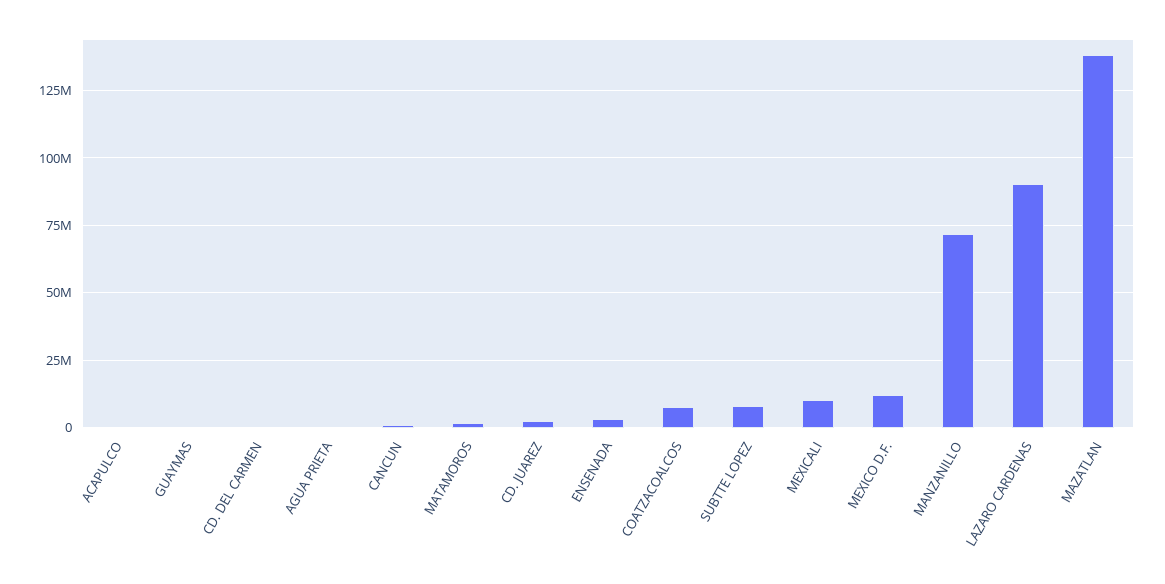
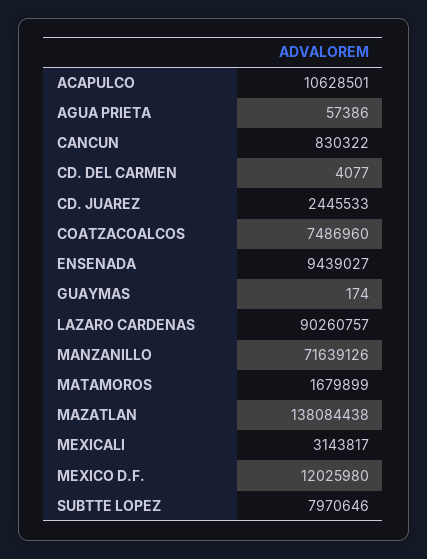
ACAPULCO: 0 -> 10628501
ENSENADA: 2500000 -> 9439027
MEXICALI: 10000000 -> 3143817

